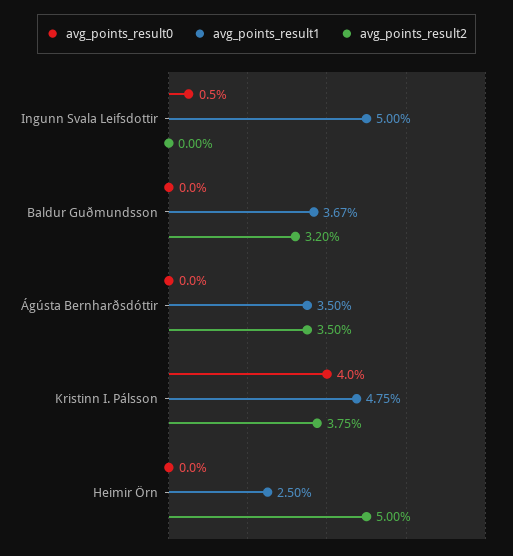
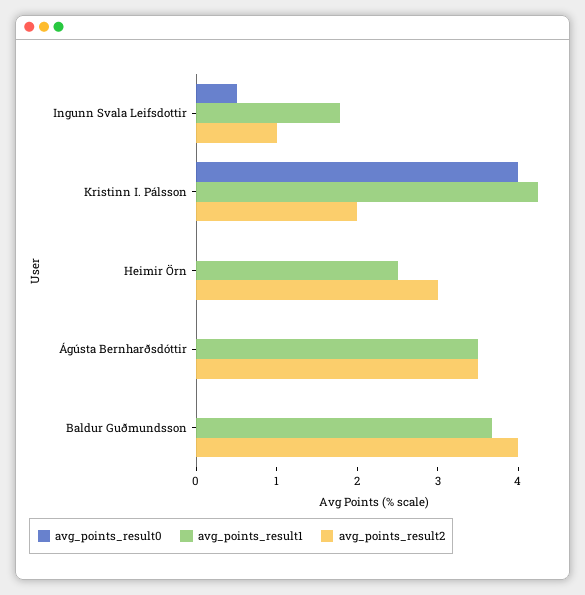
avg_points_result1, Ingunn Svala Leifsdottir: 5 -> 1.8
avg_points_result2, Ingunn Svala Leifsdottir: 0 -> 1
avg_points_result2, Baldur Guðmundsson: 3.2 -> 4
avg_points_result1, Kristinn I. Pálsson: 4.75 -> 4.2
avg_points_result2, Kristinn I. Pálsson: 3.75 -> 2
avg_points_result2, Heimir Örn: 5 -> 3

